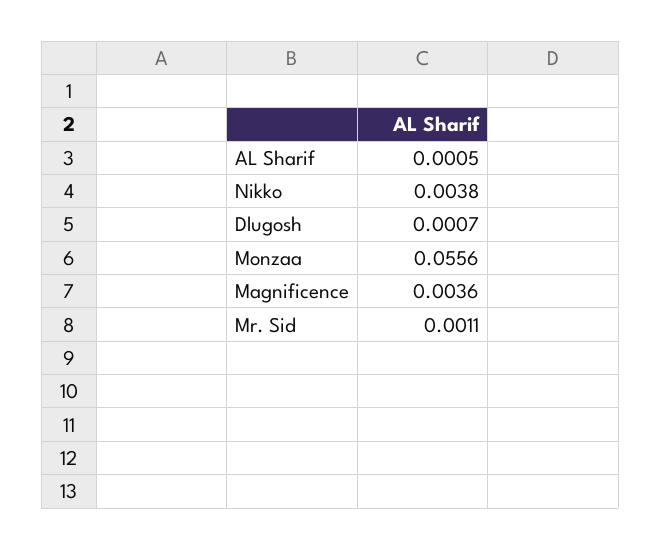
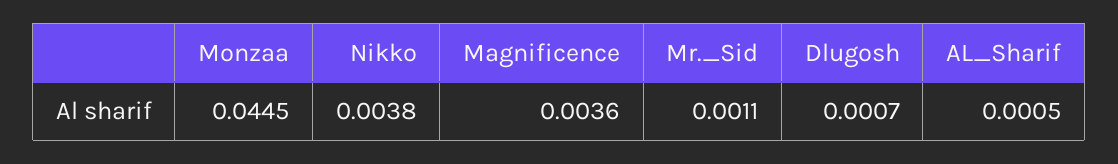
Monzaa: 0.0556 -> 0.0445

